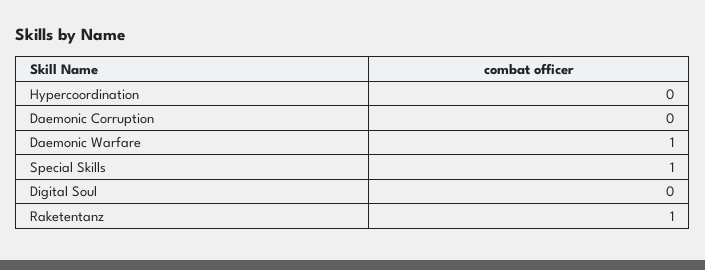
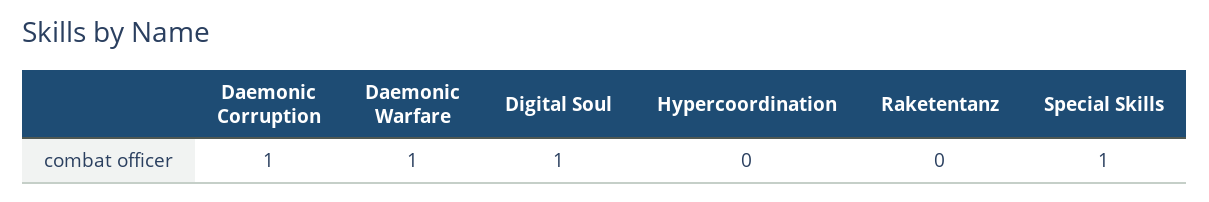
Daemonic Corruption: 0 -> 1
Digital Soul: 0 -> 1
Raketentanz: 1 -> 0

